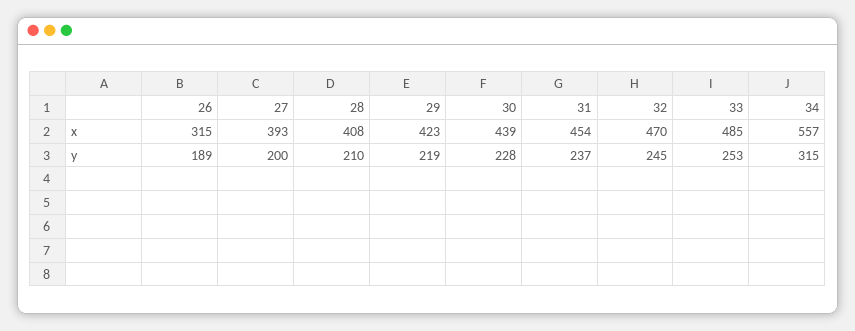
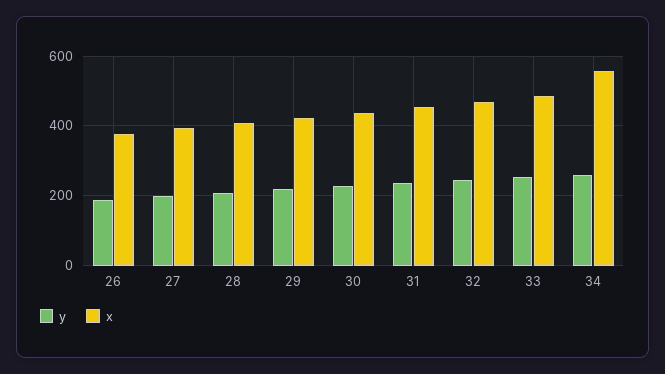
x, 26: 315 -> 380
y, 34: 315 -> 260

